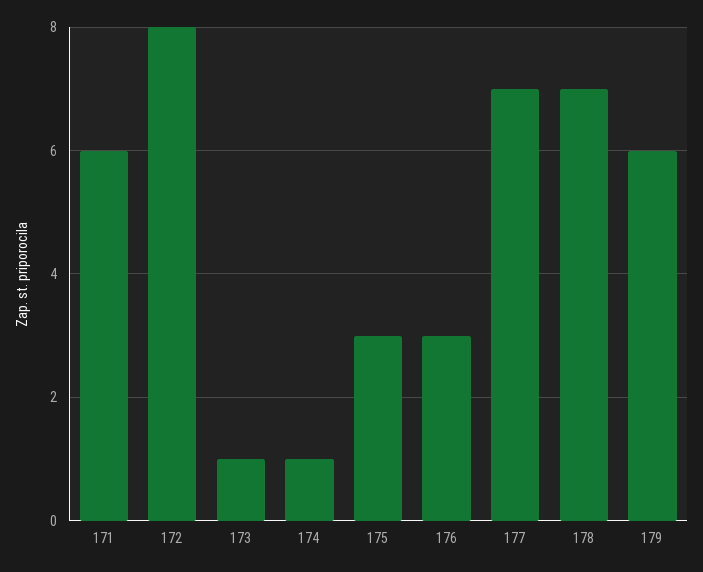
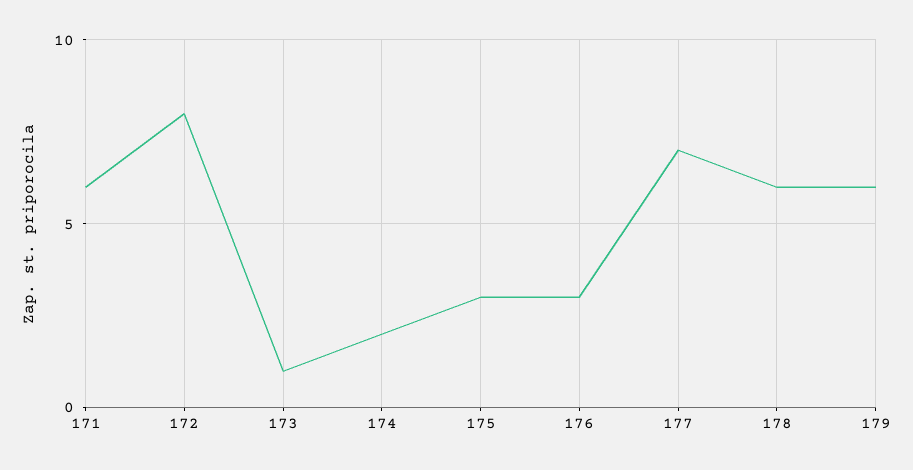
174: 1 -> 2
178: 7 -> 6

